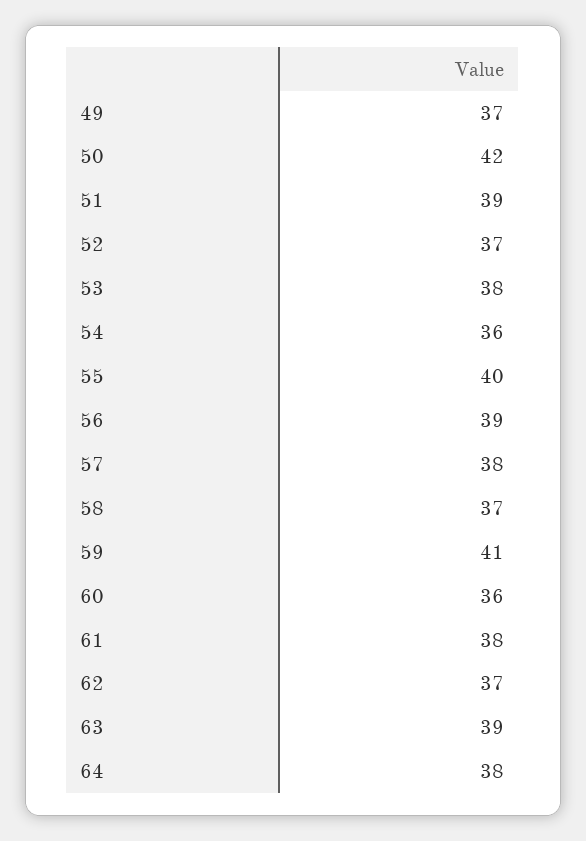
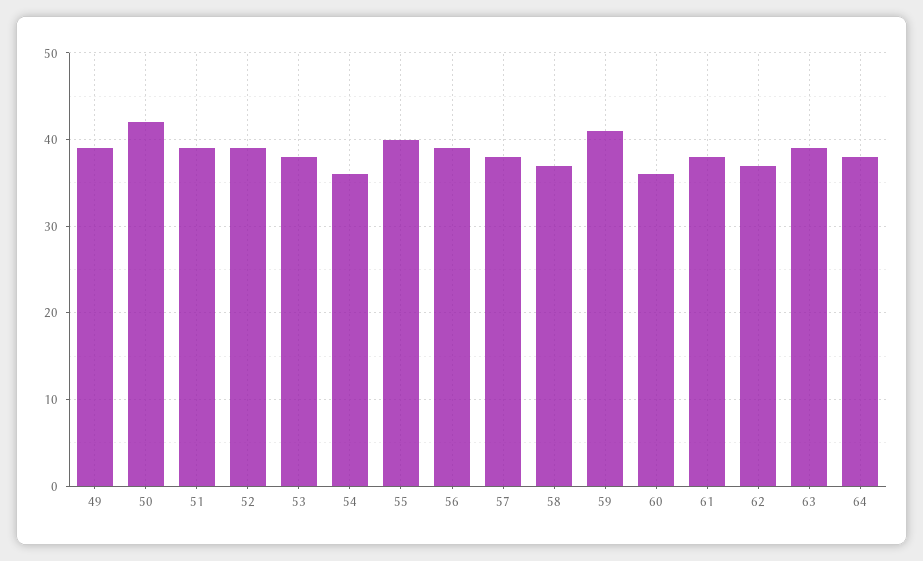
49: 37 -> 39
52: 37 -> 39

